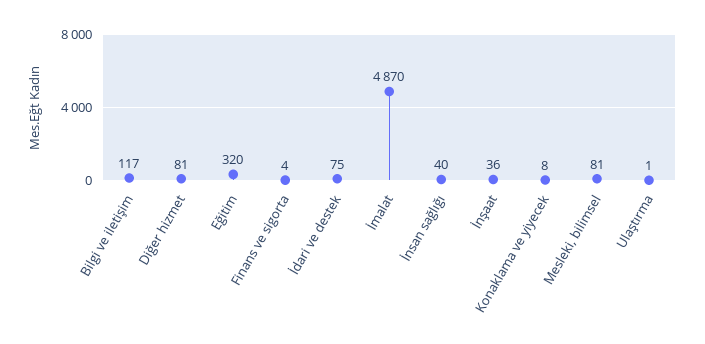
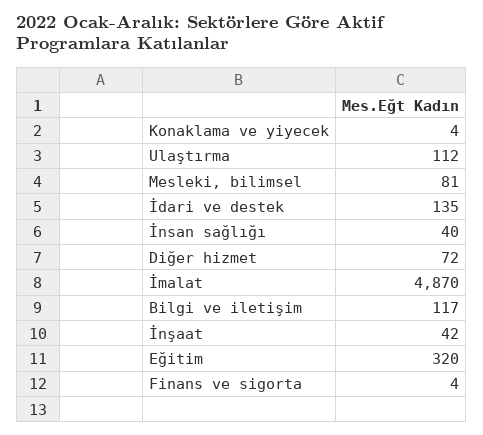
Diğer hizmet: 81 -> 72
İdari ve destek: 75 -> 135
İnşaat: 36 -> 42
Konaklama ve yiyecek: 8 -> 4
Ulaştırma: 1 -> 112

